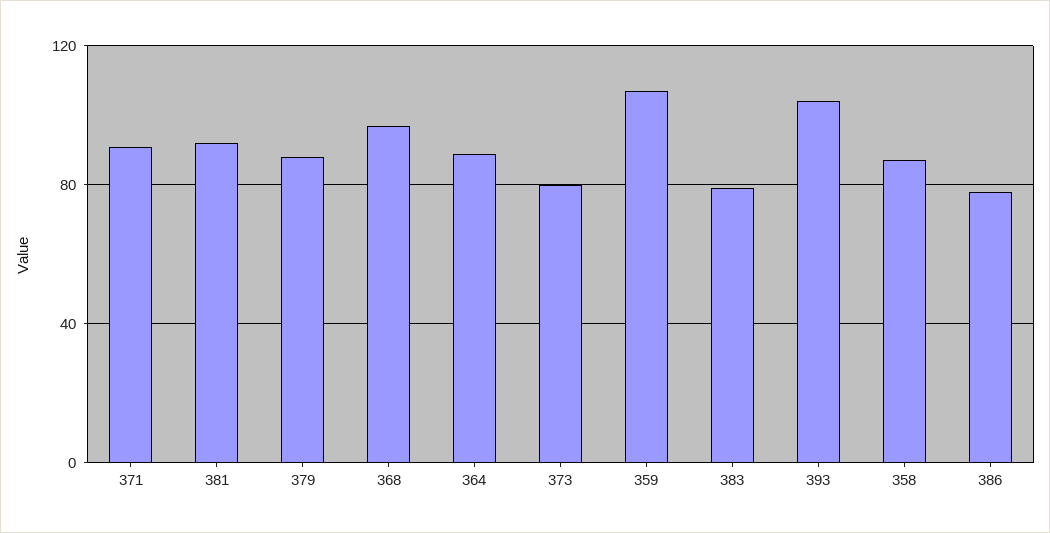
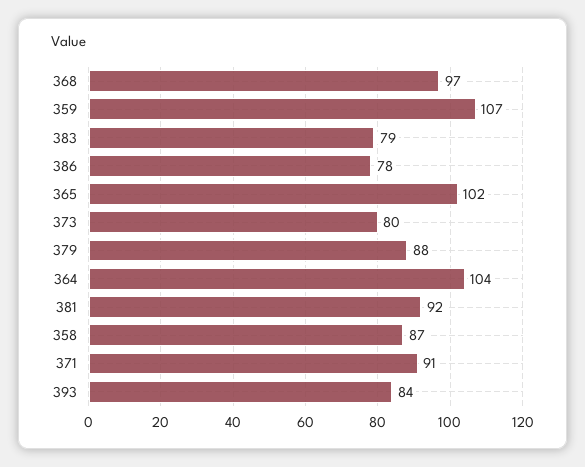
364: 90 -> 104
393: 105 -> 84
365: none -> 102

